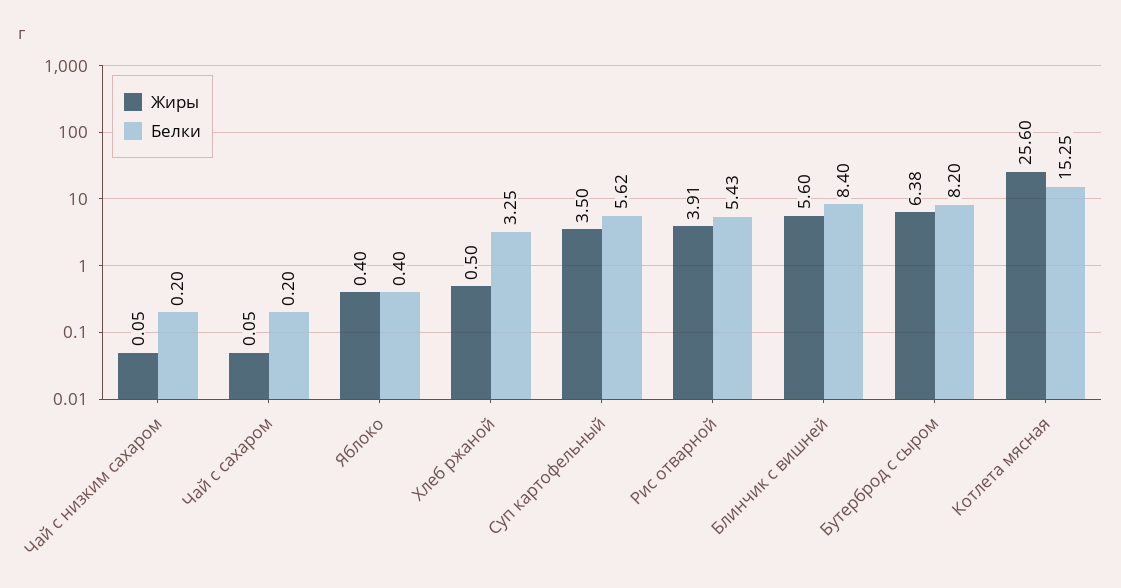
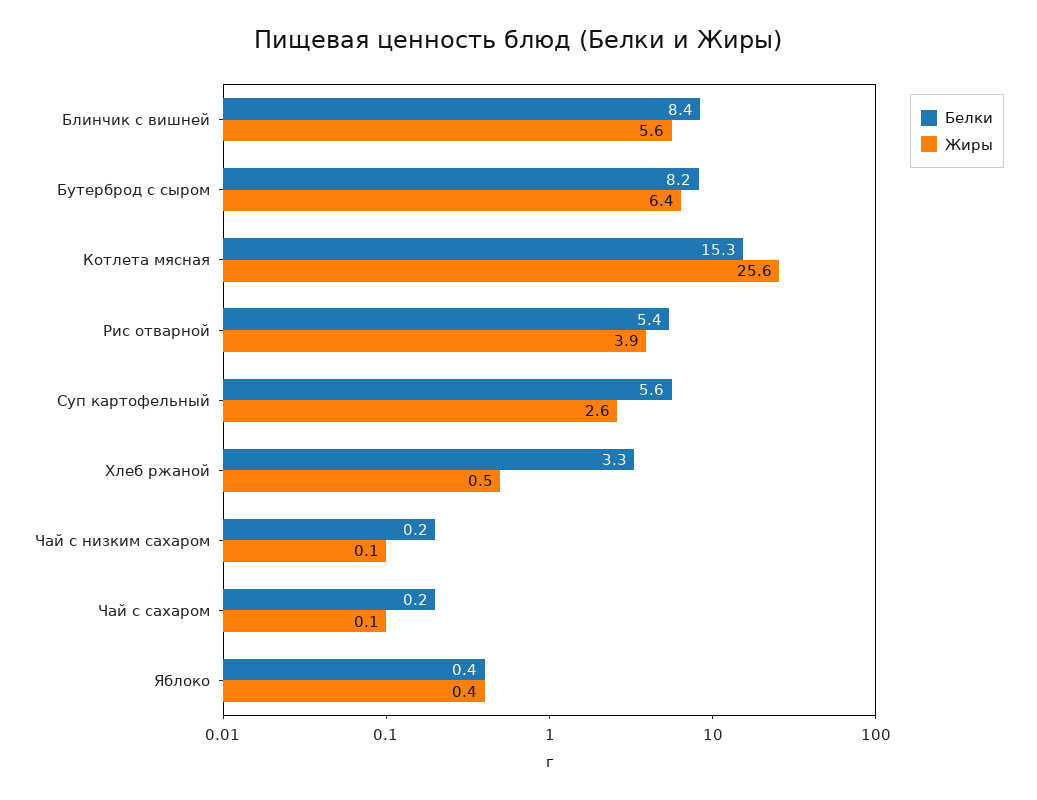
Жиры, Суп картофельный: 3.5 -> 2.6

